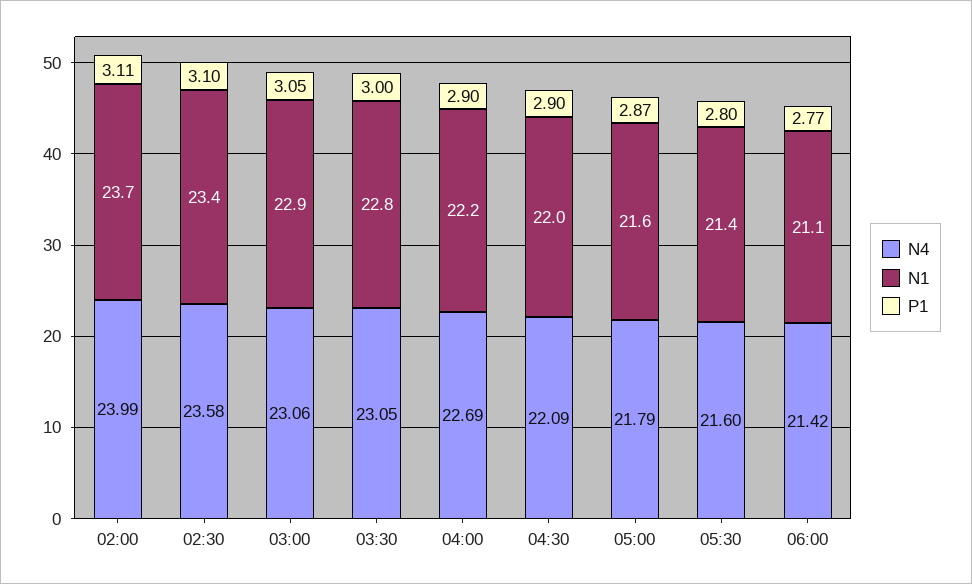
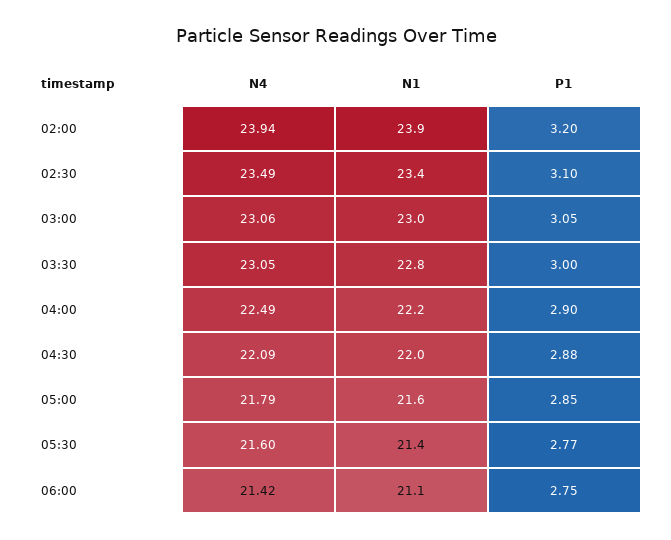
N4, 02:00: 23.99 -> 23.94
N1, 02:00: 23.7 -> 23.9
P1, 02:00: 3.11 -> 3.2
N4, 02:30: 23.58 -> 23.49
N1, 03:00: 22.9 -> 23
N4, 04:00: 22.69 -> 22.49
P1, 04:30: 2.9 -> 2.88
P1, 05:00: 2.87 -> 2.85
P1, 05:30: 2.8 -> 2.77
P1, 06:00: 2.77 -> 2.75

